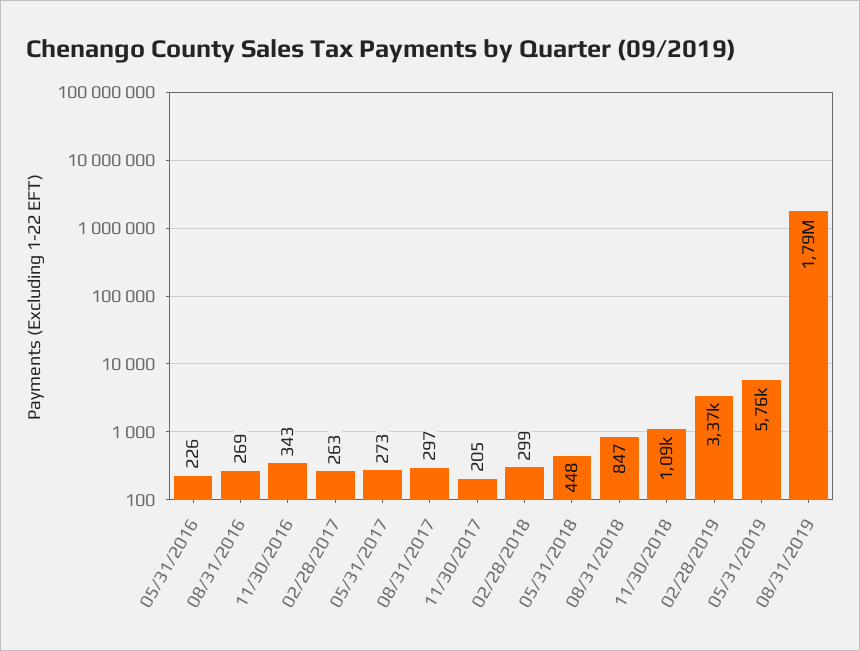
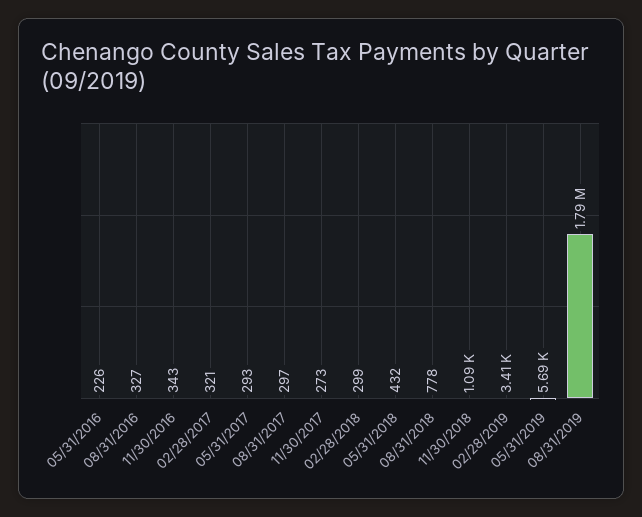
08/31/2016: 269 -> 327
02/28/2017: 263 -> 321
05/31/2017: 273 -> 293
11/30/2017: 205 -> 273
05/31/2018: 448 -> 432
08/31/2018: 847 -> 778
02/28/2019: 3370 -> 3410
05/31/2019: 5760 -> 5690

